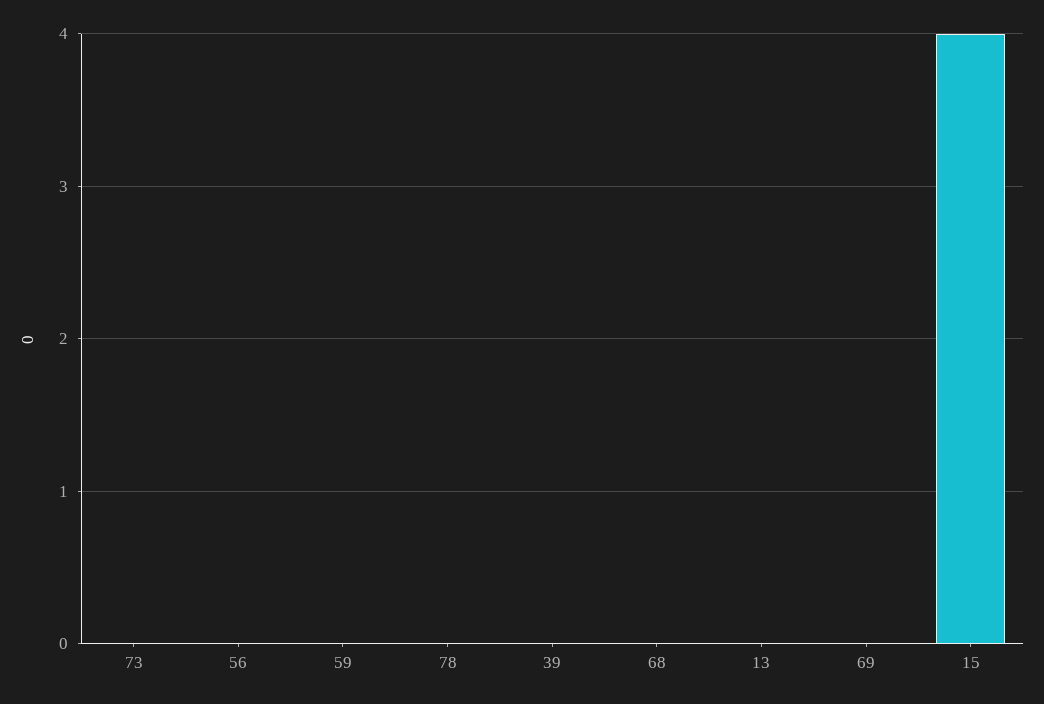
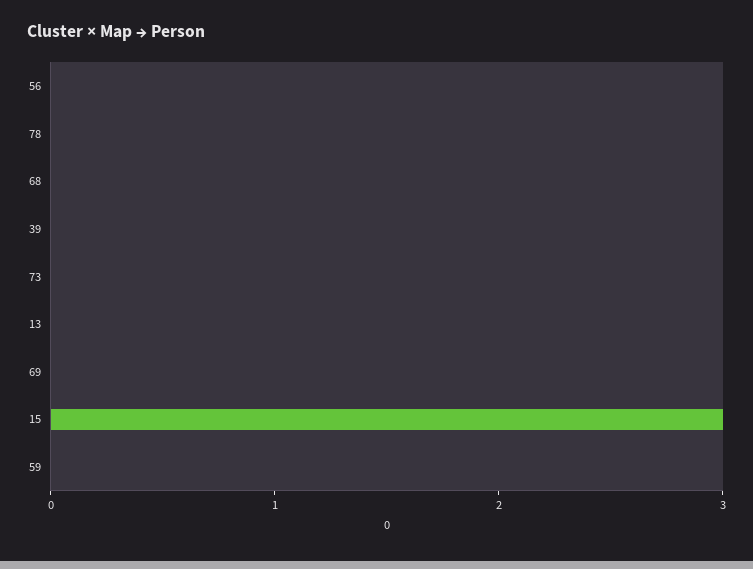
15: 4 -> 3

